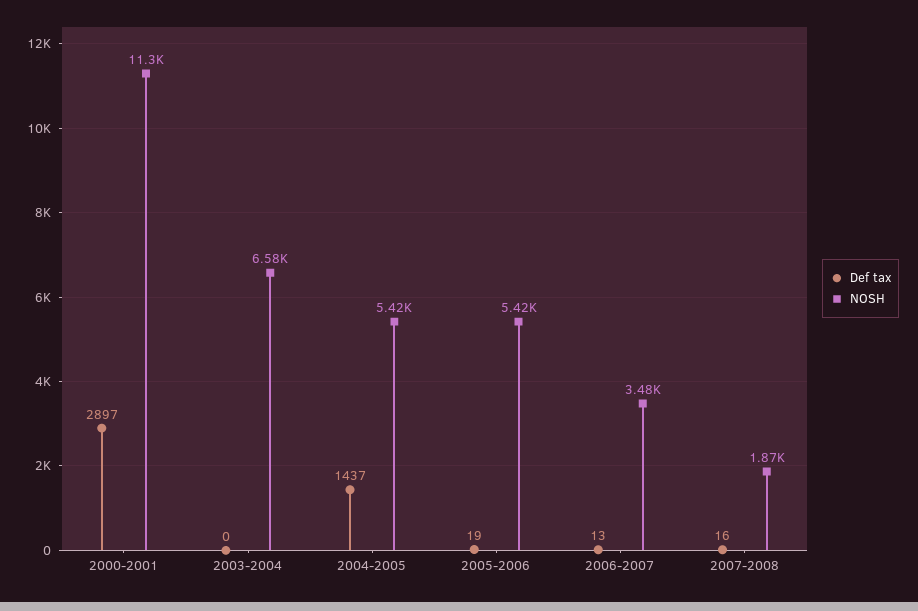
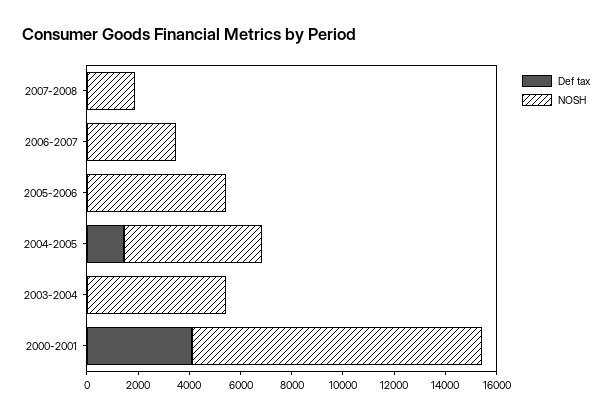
Def tax, 2000-2001: 2897 -> 4000
NOSH, 2003-2004: 6580 -> 5500

